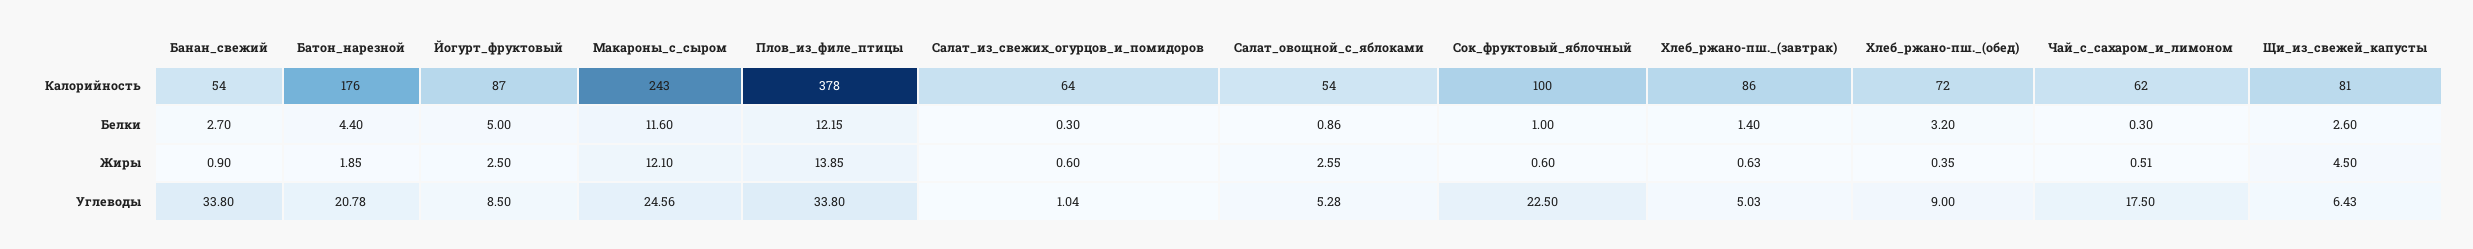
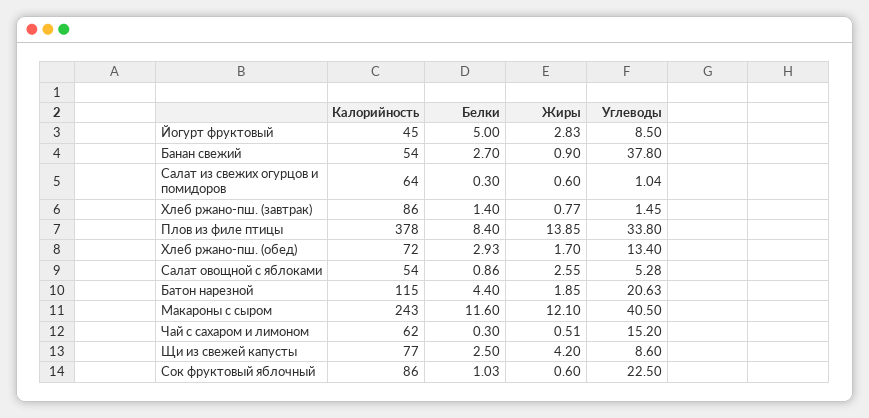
Батон_нарезной, Калорийность: 176 -> 115
Йогурт_фруктовый, Калорийность: 87 -> 45
Сок_фруктовый_яблочный, Калорийность: 100 -> 86
Щи_из_свежей_капусты, Калорийность: 81 -> 77
Плов_из_филе_птицы, Белки: 12.15 -> 8.4
Сок_фруктовый_яблочный, Белки: 1 -> 1.03
Хлеб_ржано-пш._(обед), Белки: 3.2 -> 2.93
Щи_из_свежей_капусты, Белки: 2.6 -> 2.5
Йогурт_фруктовый, Жиры: 2.5 -> 2.83
Хлеб_ржано-пш._(завтрак), Жиры: 0.63 -> 0.77
Хлеб_ржано-пш._(обед), Жиры: 0.35 -> 1.7
Щи_из_свежей_капусты, Жиры: 4.5 -> 4.2
Банан_свежий, Углеводы: 33.8 -> 37.8
Батон_нарезной, Углеводы: 20.78 -> 20.63
Макароны_с_сыром, Углеводы: 24.56 -> 40.5
Хлеб_ржано-пш._(завтрак), Углеводы: 5.03 -> 1.45
Хлеб_ржано-пш._(обед), Углеводы: 9 -> 13.4
Чай_с_сахаром_и_лимоном, Углеводы: 17.5 -> 15.2
Щи_из_свежей_капусты, Углеводы: 6.43 -> 8.6

